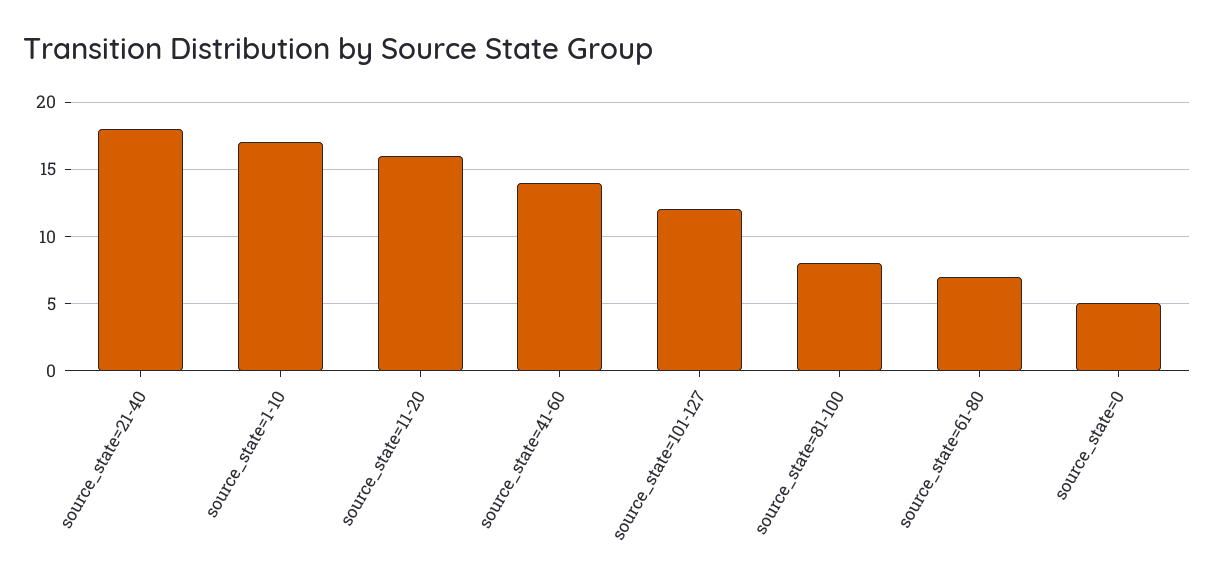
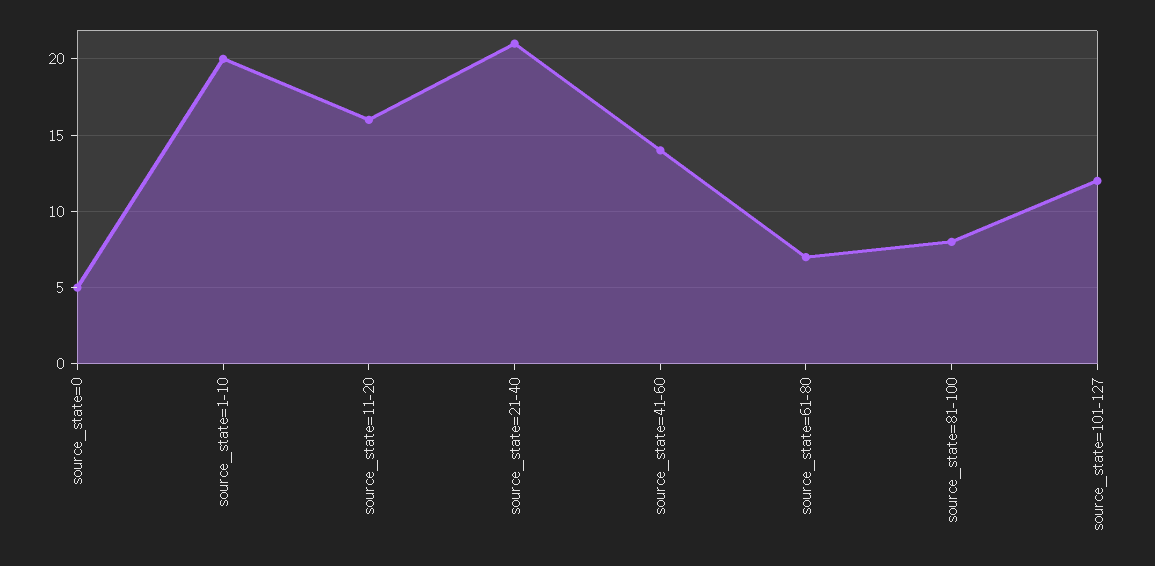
source_state=21-40: 18 -> 21
source_state=1-10: 17 -> 20

